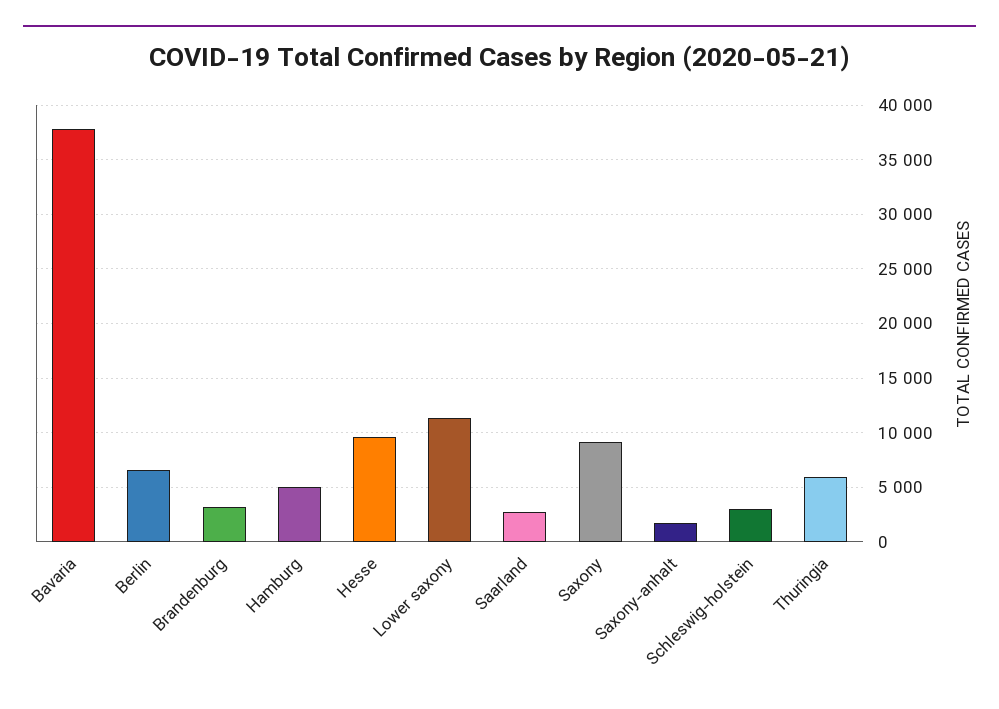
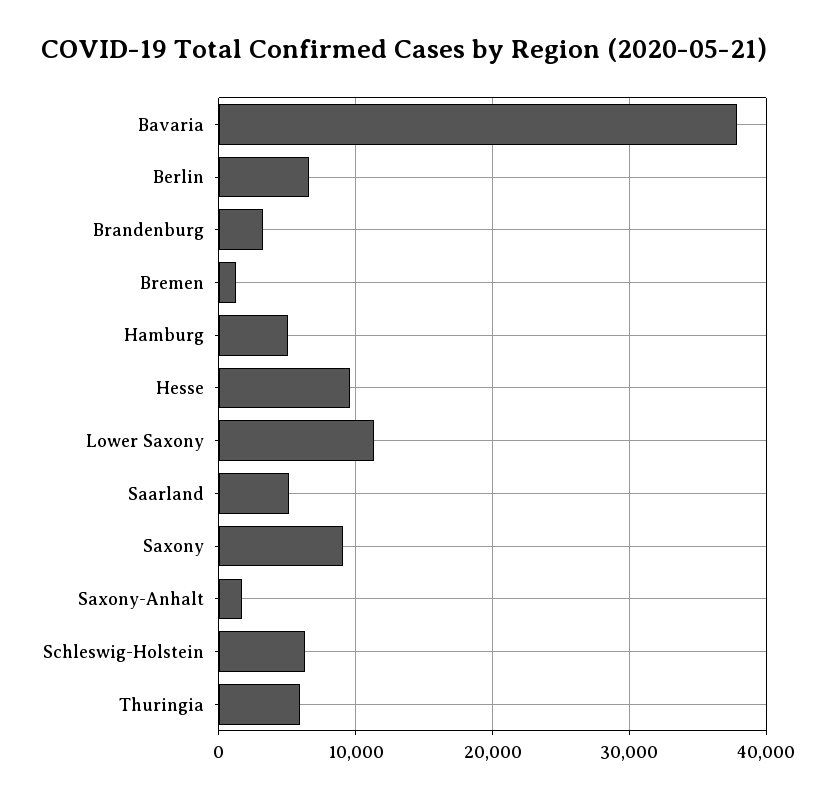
Saarland: 3000 -> 5000
Schleswig-holstein: 3000 -> 6000
Bremen: none -> 1000

